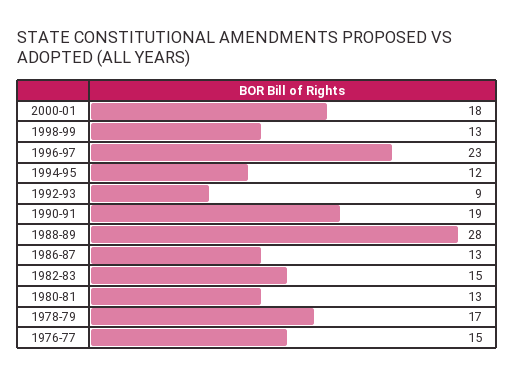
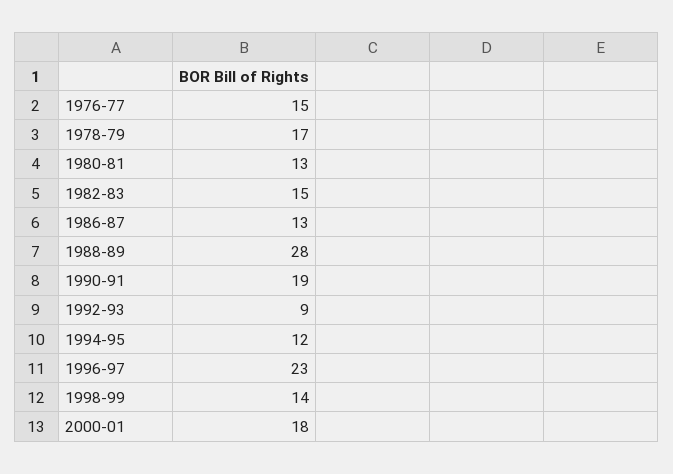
1998-99: 13 -> 14

